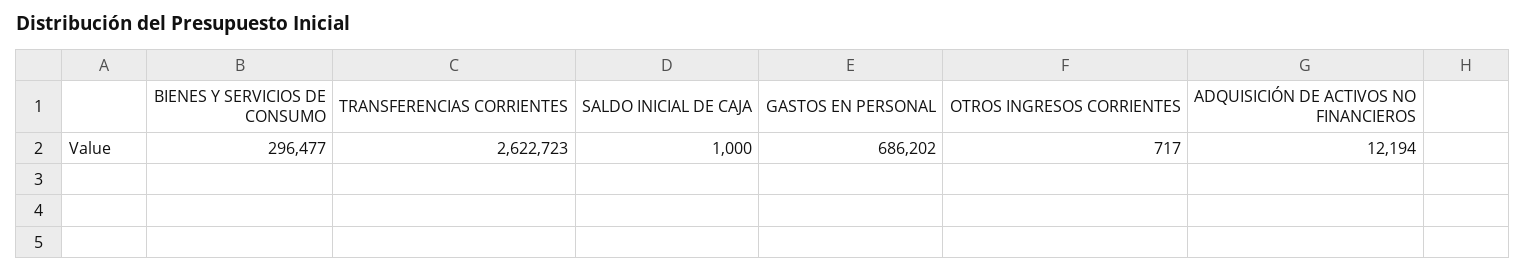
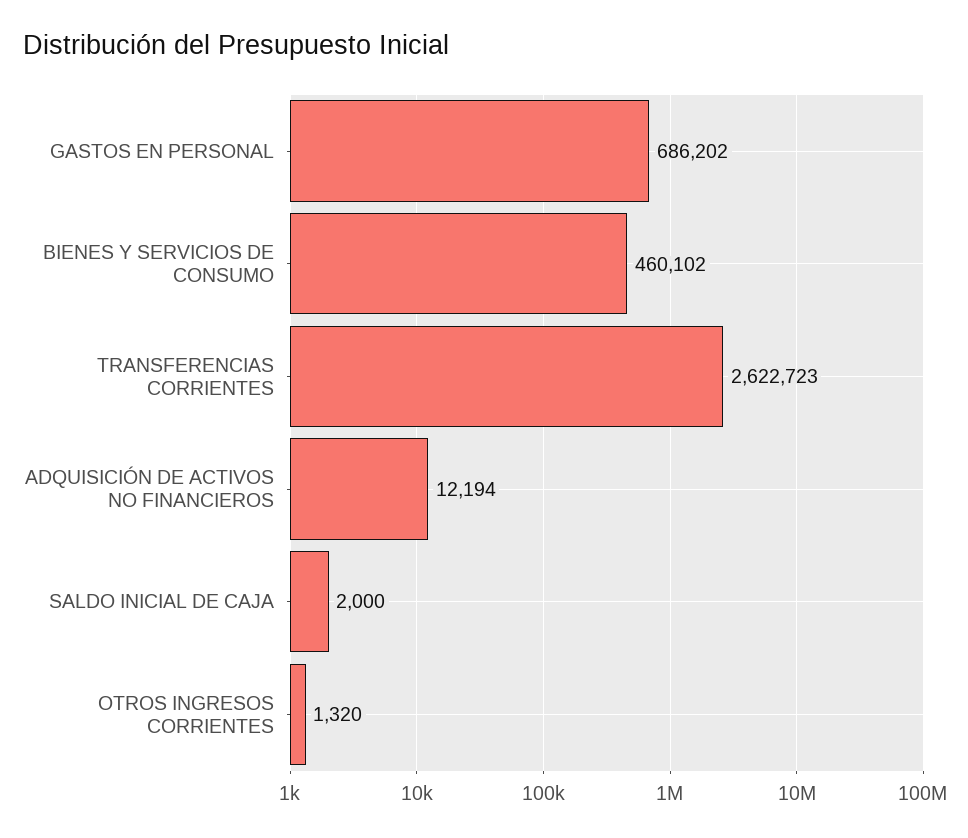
BIENES Y SERVICIOS DE CONSUMO: 296477 -> 460102
SALDO INICIAL DE CAJA: 1000 -> 2000
OTROS INGRESOS CORRIENTES: 717 -> 1320

